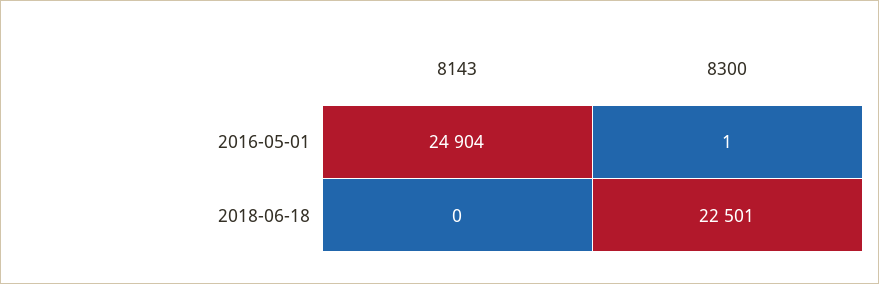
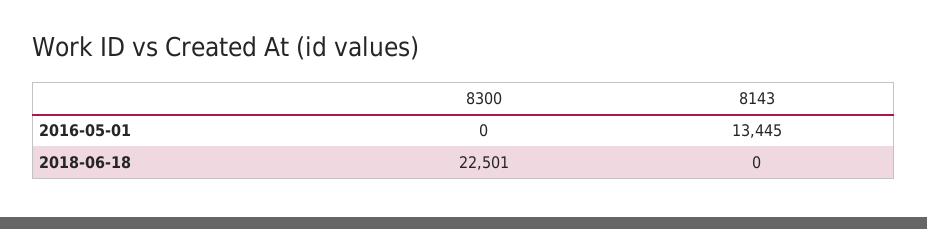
8143, 2016-05-01: 24904 -> 13445
8300, 2016-05-01: 1 -> 0

